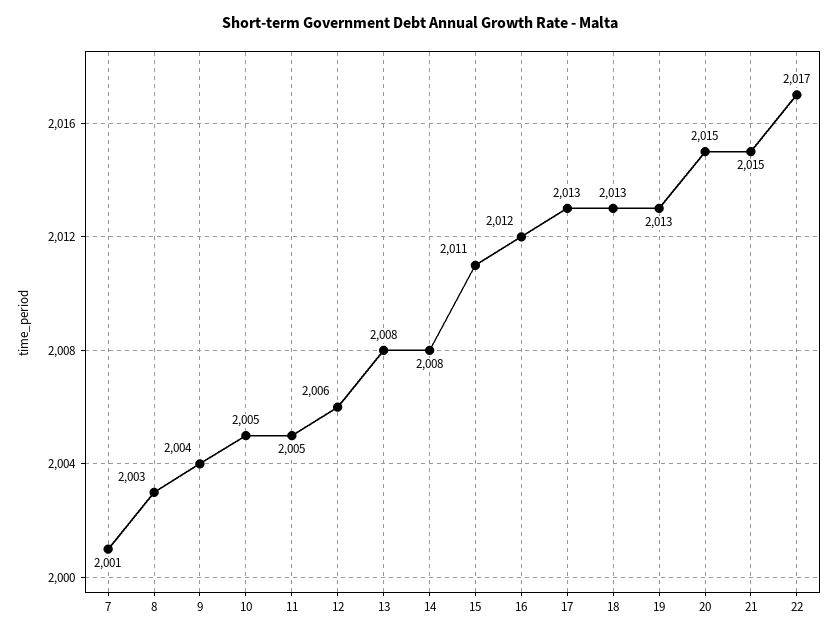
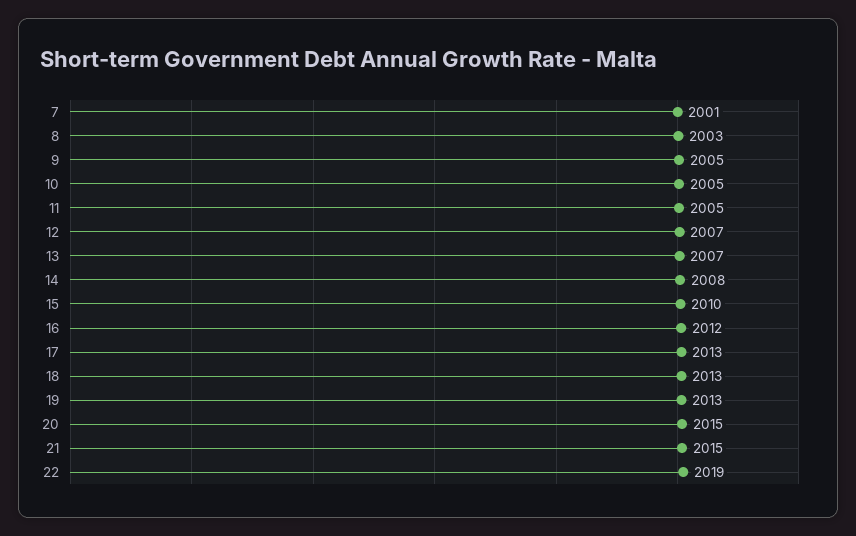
9: 2004 -> 2005
12: 2006 -> 2007
13: 2008 -> 2007
15: 2011 -> 2010
22: 2017 -> 2019

